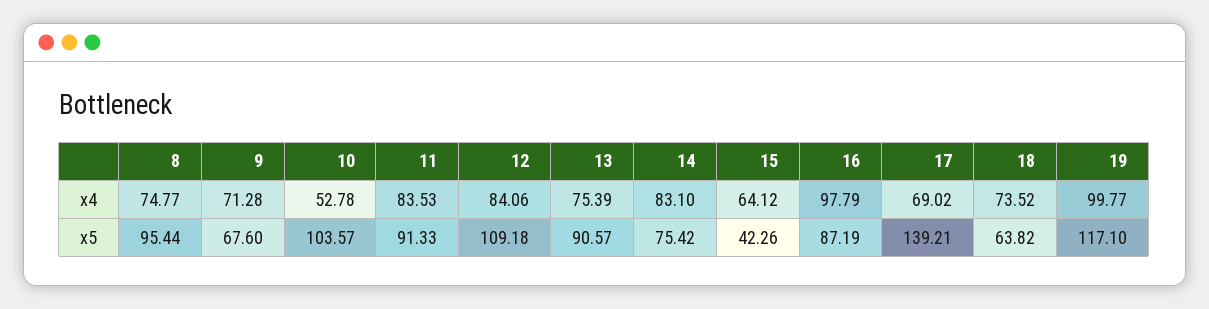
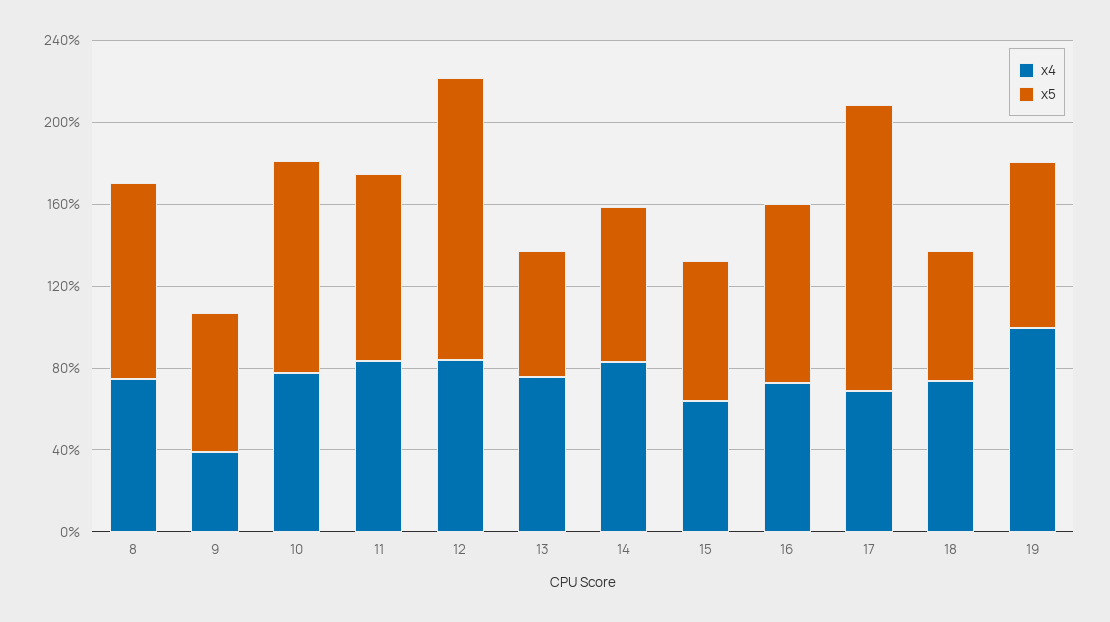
x4, 9: 71.28 -> 40
x4, 10: 52.78 -> 80
x4, 16: 97.79 -> 70
x5, 12: 109.18 -> 140
x5, 13: 90.57 -> 60
x5, 15: 42.26 -> 70
x5, 19: 117.1 -> 80

